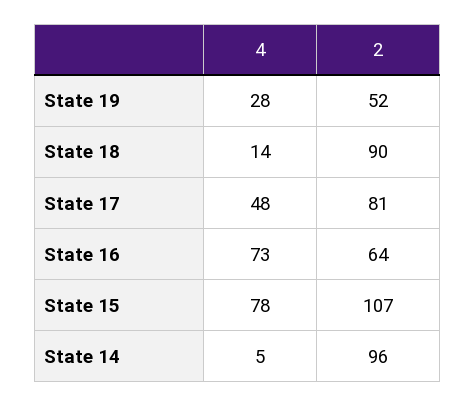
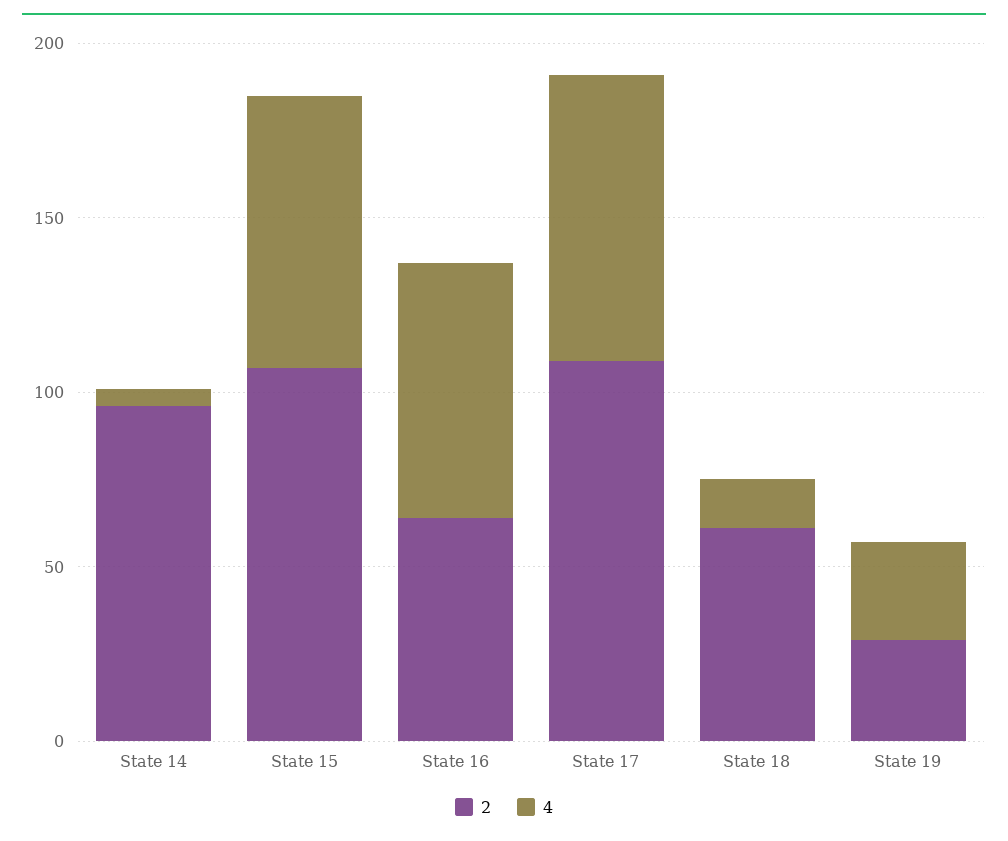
2, State 19: 52 -> 30
2, State 18: 90 -> 60
4, State 17: 48 -> 80
2, State 17: 81 -> 110

